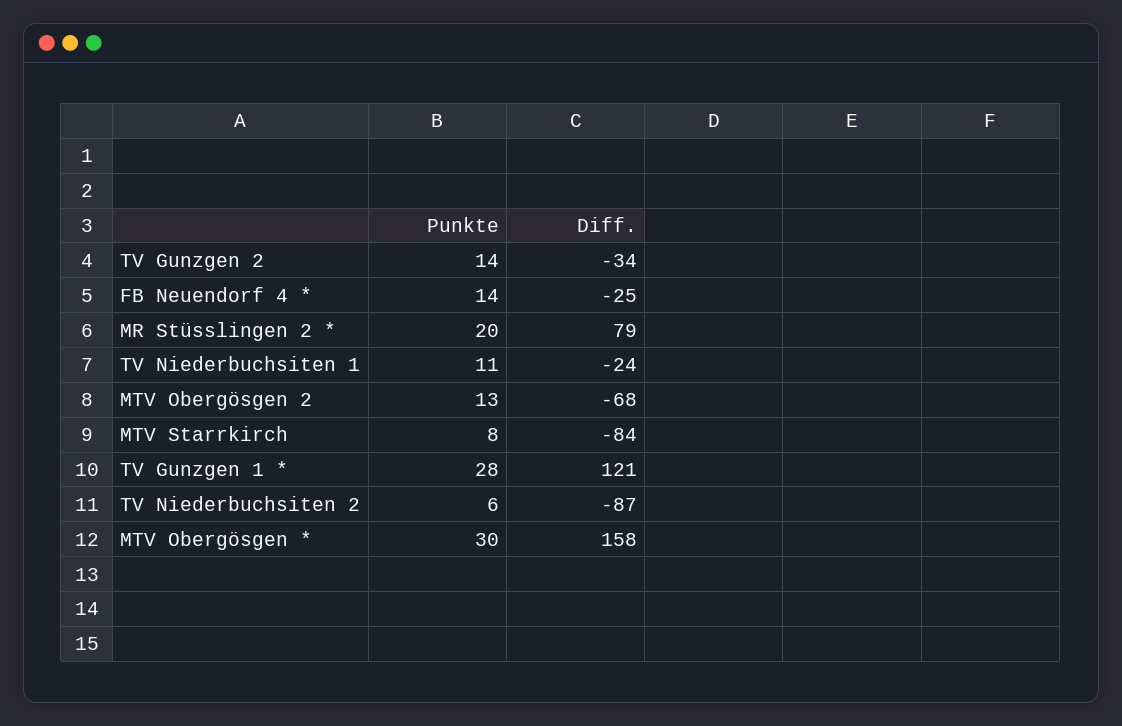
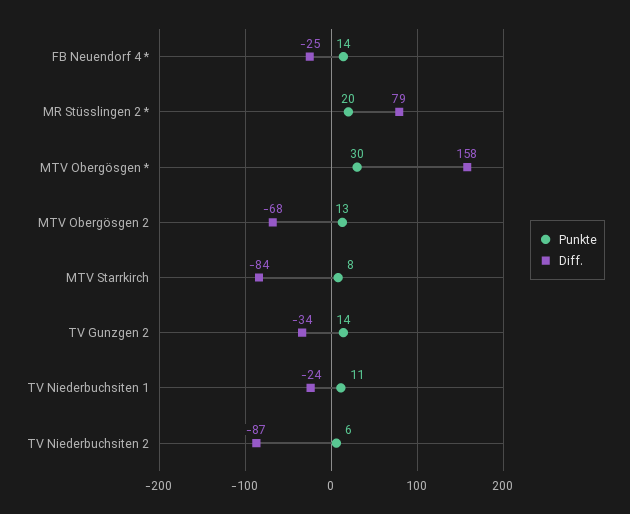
Punkte, TV Gunzgen 1 *: 28 -> none
Diff., TV Gunzgen 1 *: 121 -> none

